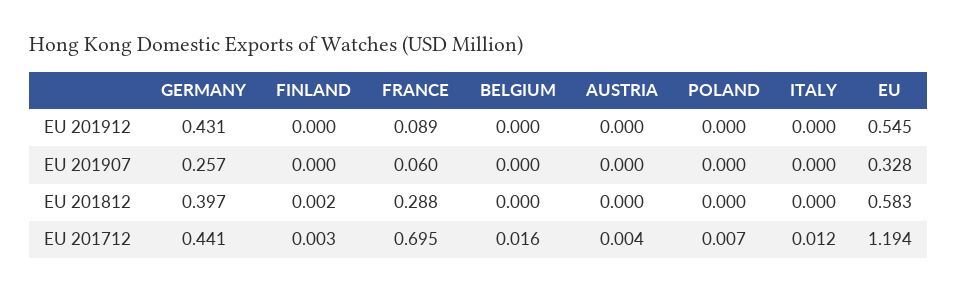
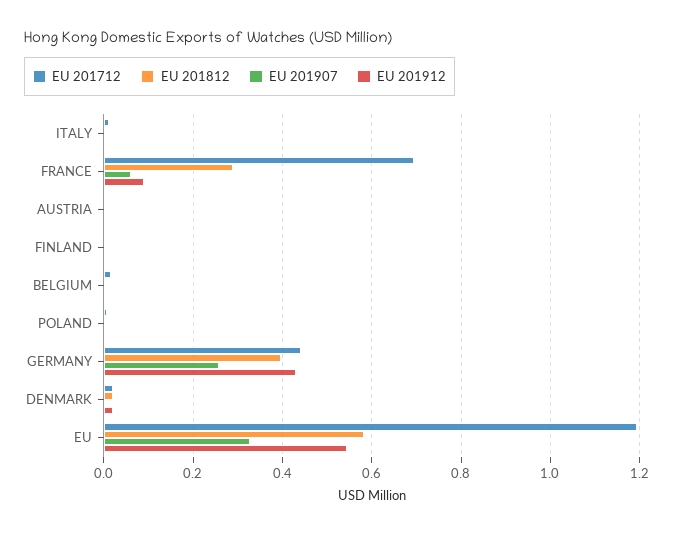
EU 201712, DENMARK: none -> 0.02
EU 201812, DENMARK: none -> 0.02
EU 201907, DENMARK: none -> 0
EU 201912, DENMARK: none -> 0.02

